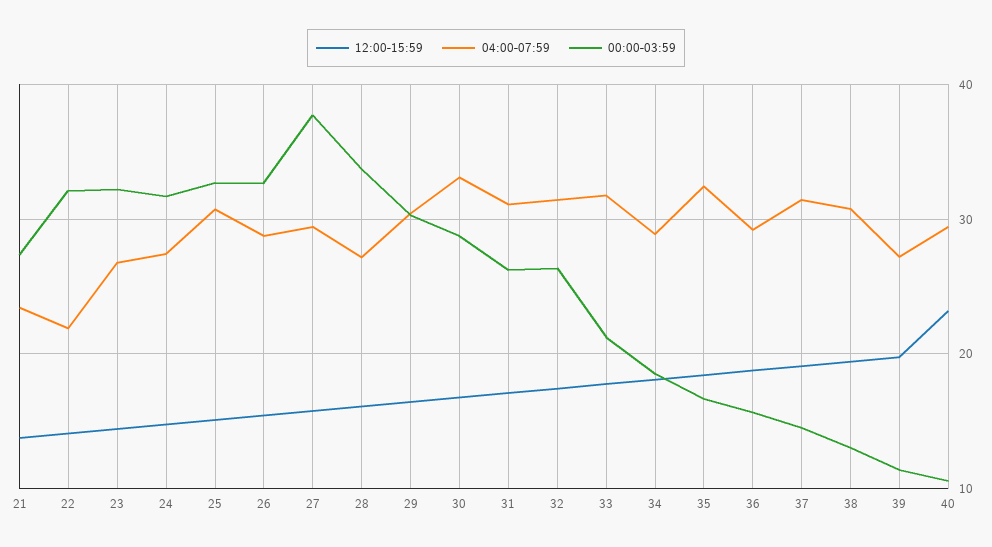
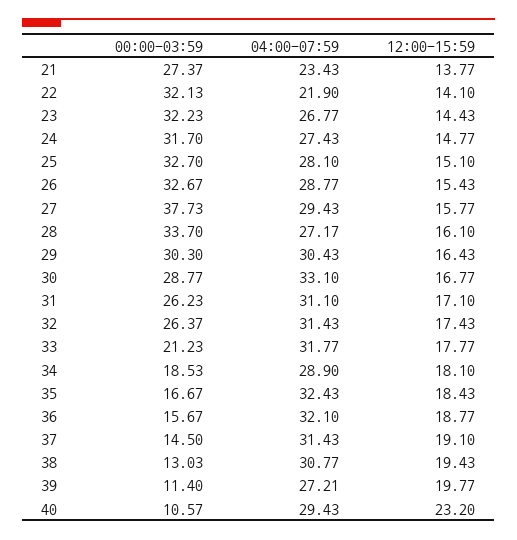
04:00-07:59, 25: 31 -> 28.1
04:00-07:59, 36: 29 -> 32.1

